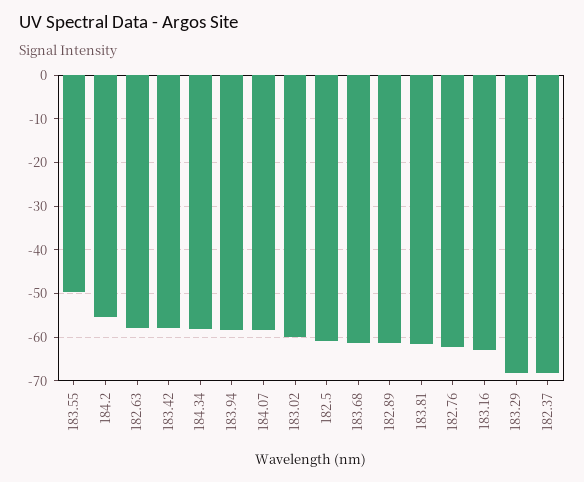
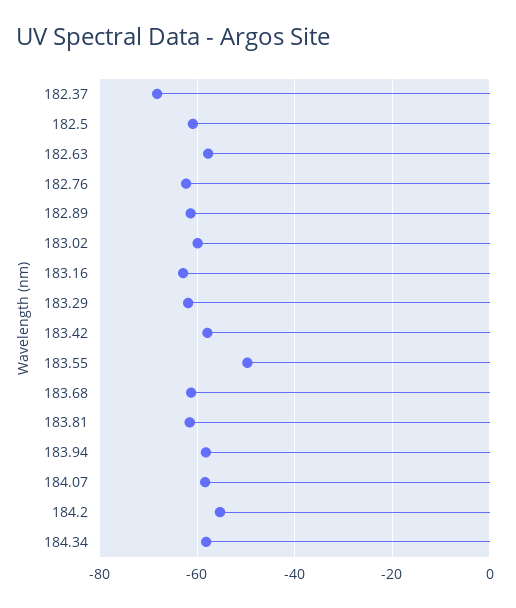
183.29: -68 -> -62

